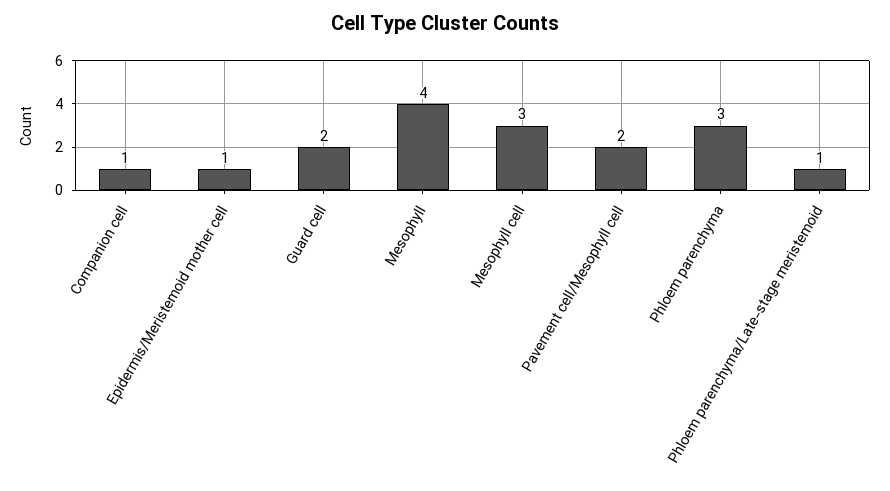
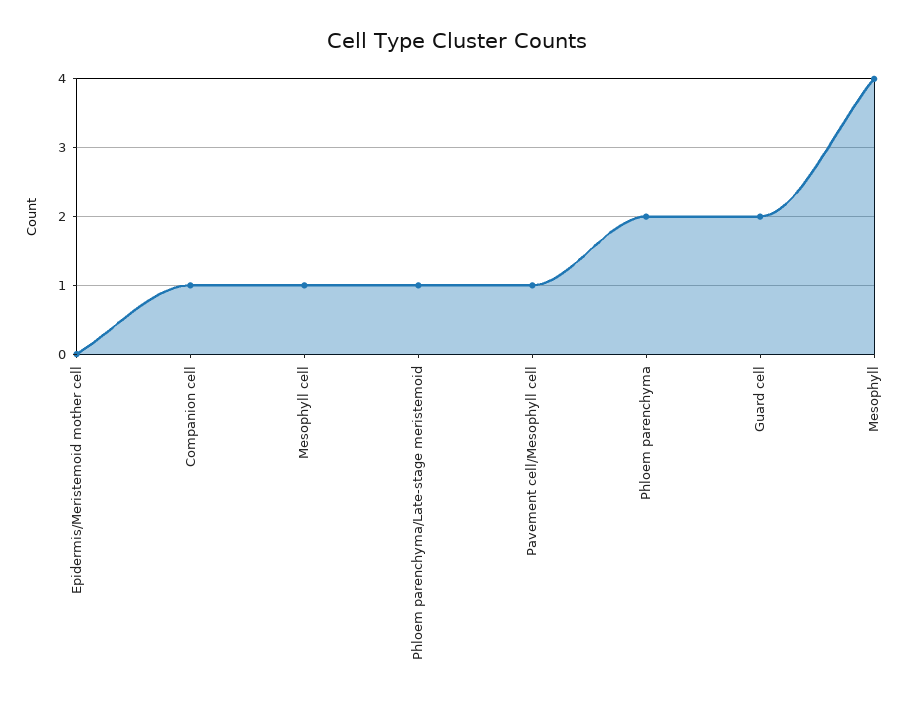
Epidermis/Meristemoid mother cell: 1 -> 0
Mesophyll cell: 3 -> 1
Pavement cell/Mesophyll cell: 2 -> 1
Phloem parenchyma: 3 -> 2

